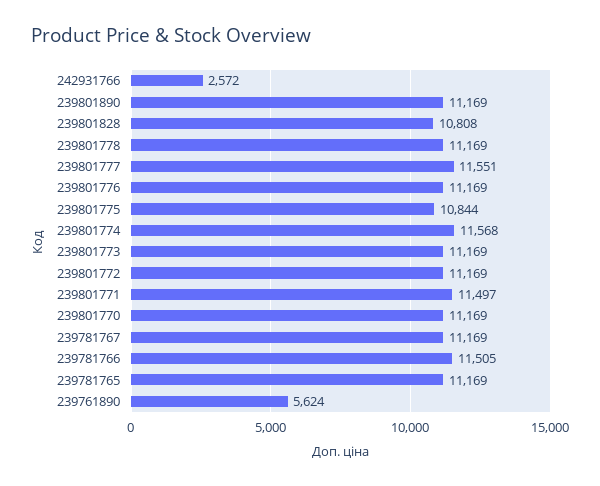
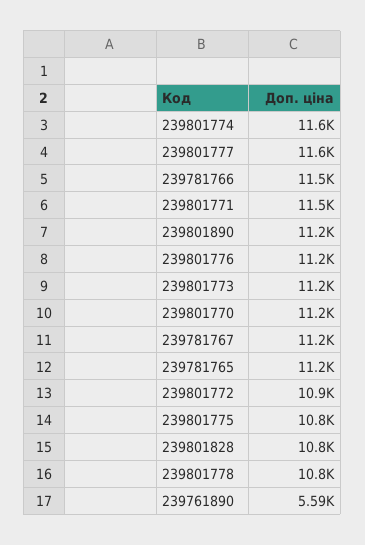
242931766: 2572 -> none
239801778: 11169 -> 10800
239801772: 11169 -> 10900
239761890: 5624 -> 5590

